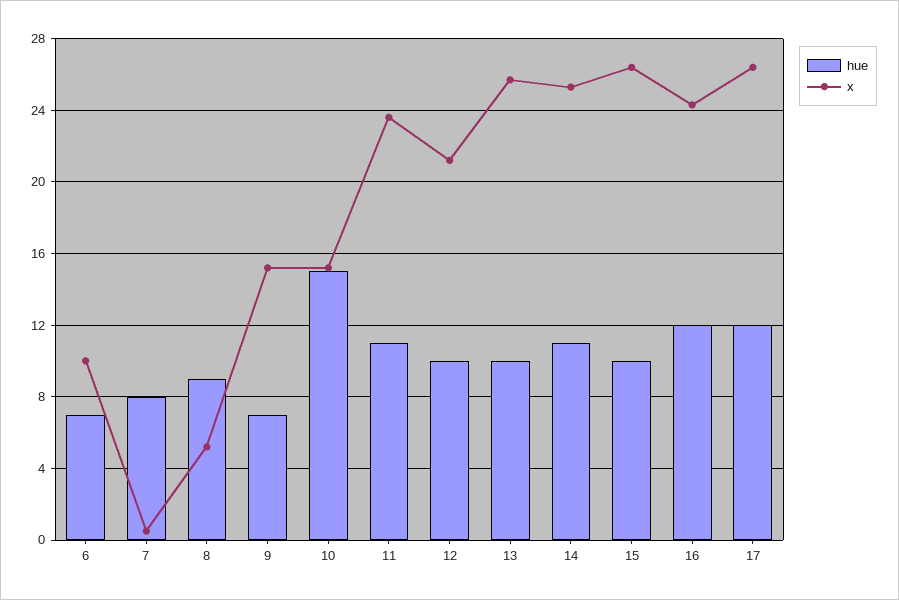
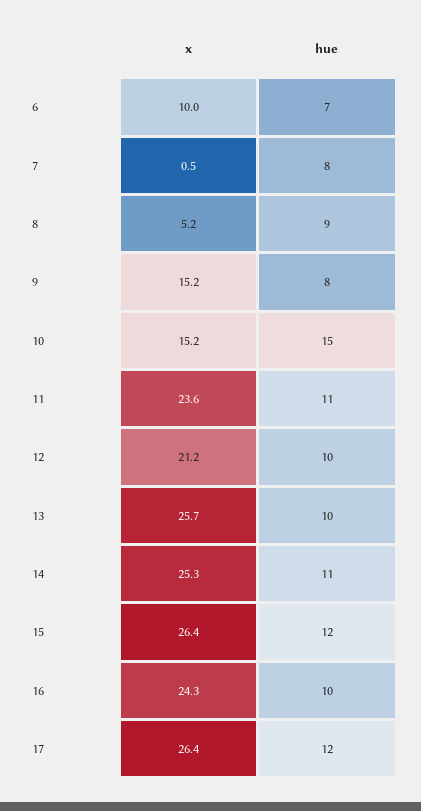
hue, 9: 7 -> 8
hue, 15: 10 -> 12
hue, 16: 12 -> 10

